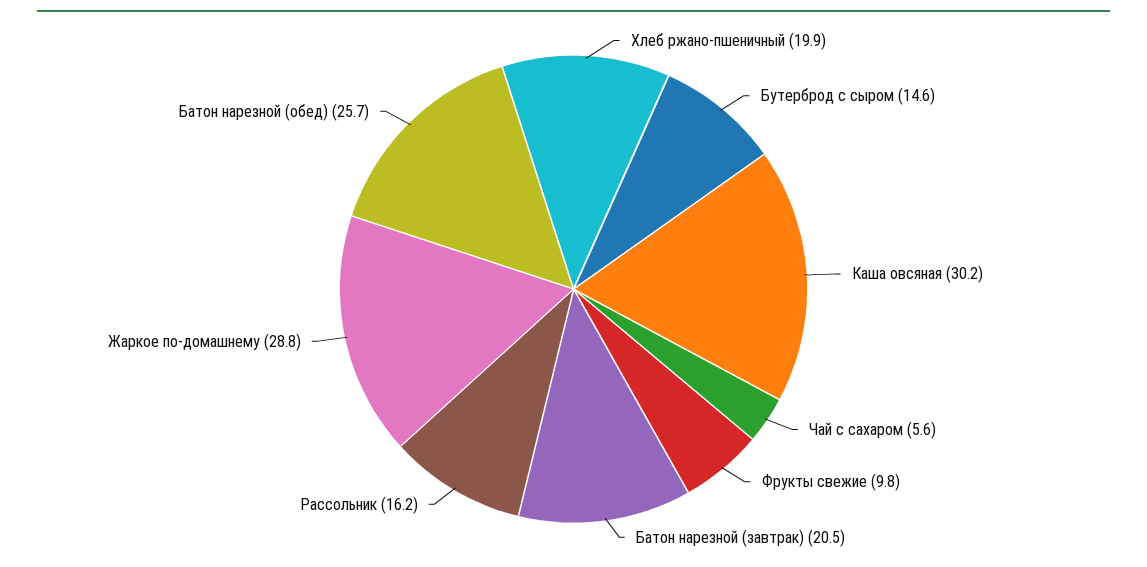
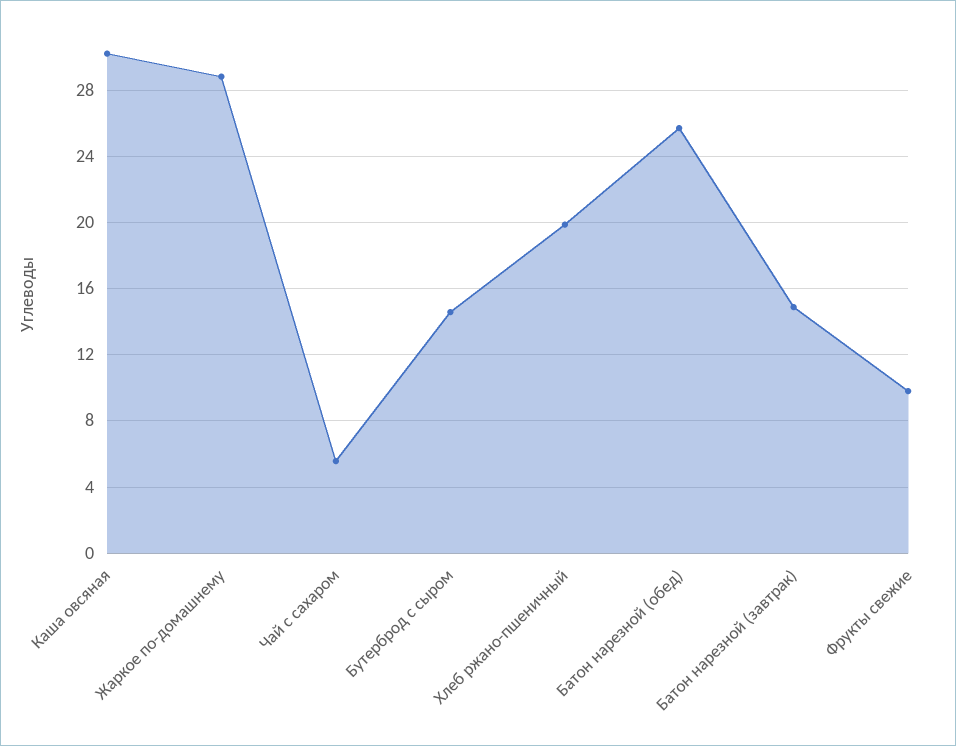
Батон нарезной (завтрак): 20.5 -> 15
Рассольник: 16.2 -> none

